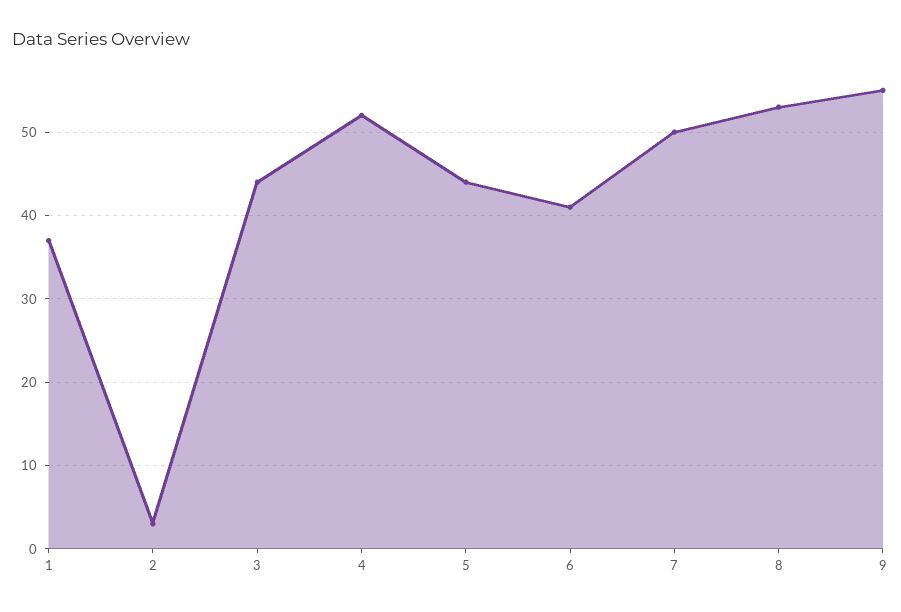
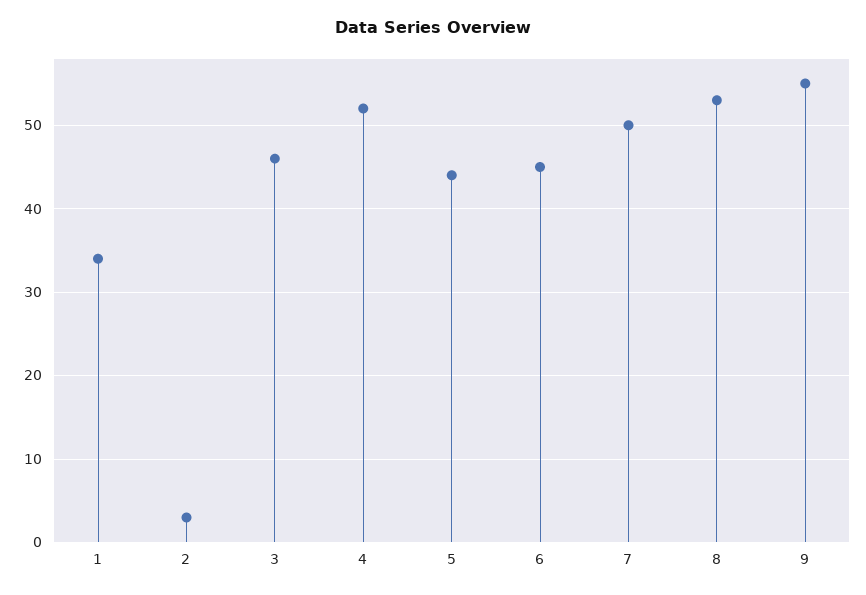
1: 37 -> 34
3: 44 -> 46
6: 41 -> 45

